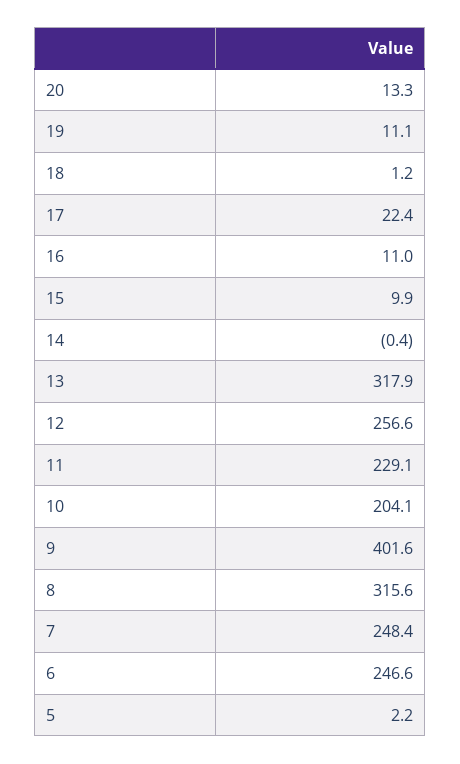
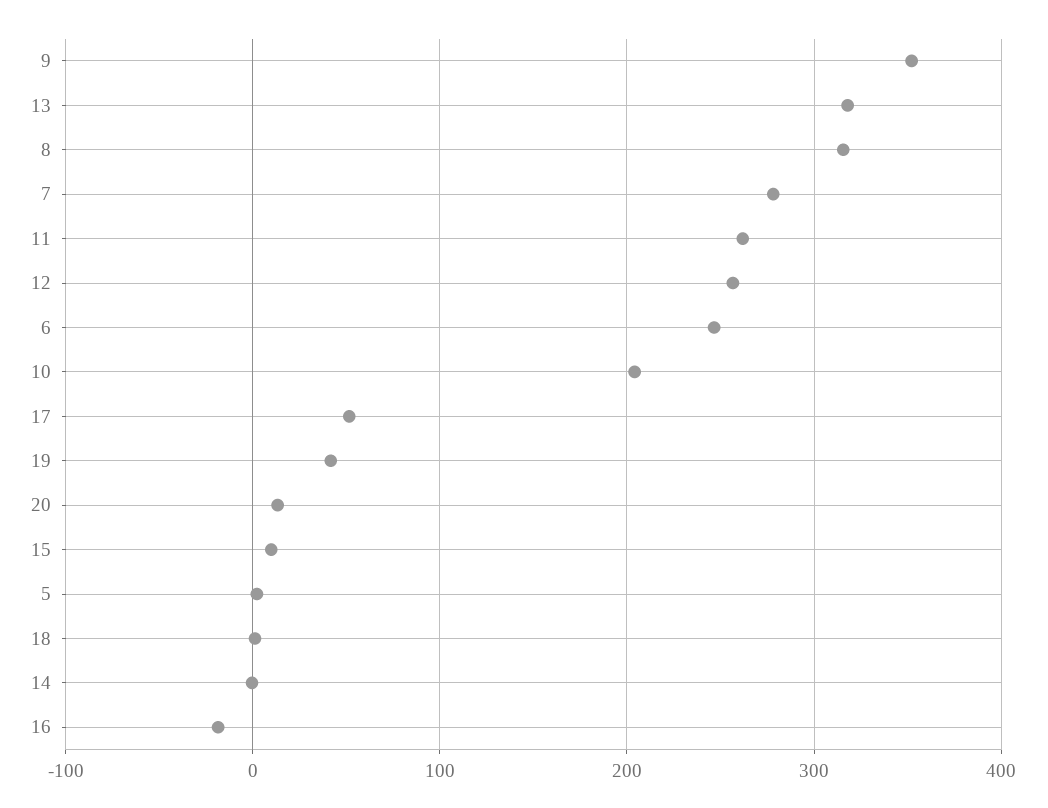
19: 11.1 -> 40
17: 22.4 -> 50
16: 11 -> -20
11: 229.1 -> 260
9: 401.6 -> 350
7: 248.4 -> 280

